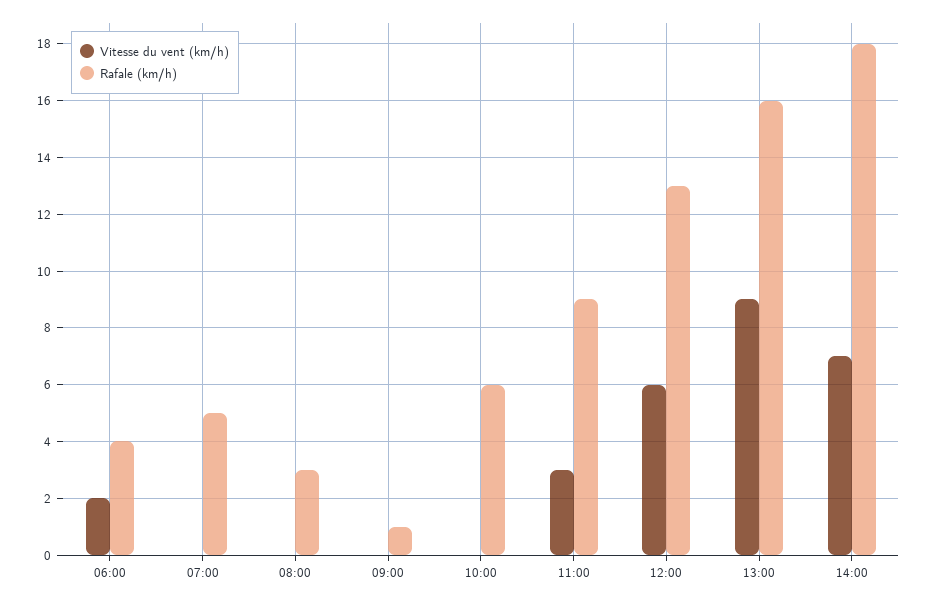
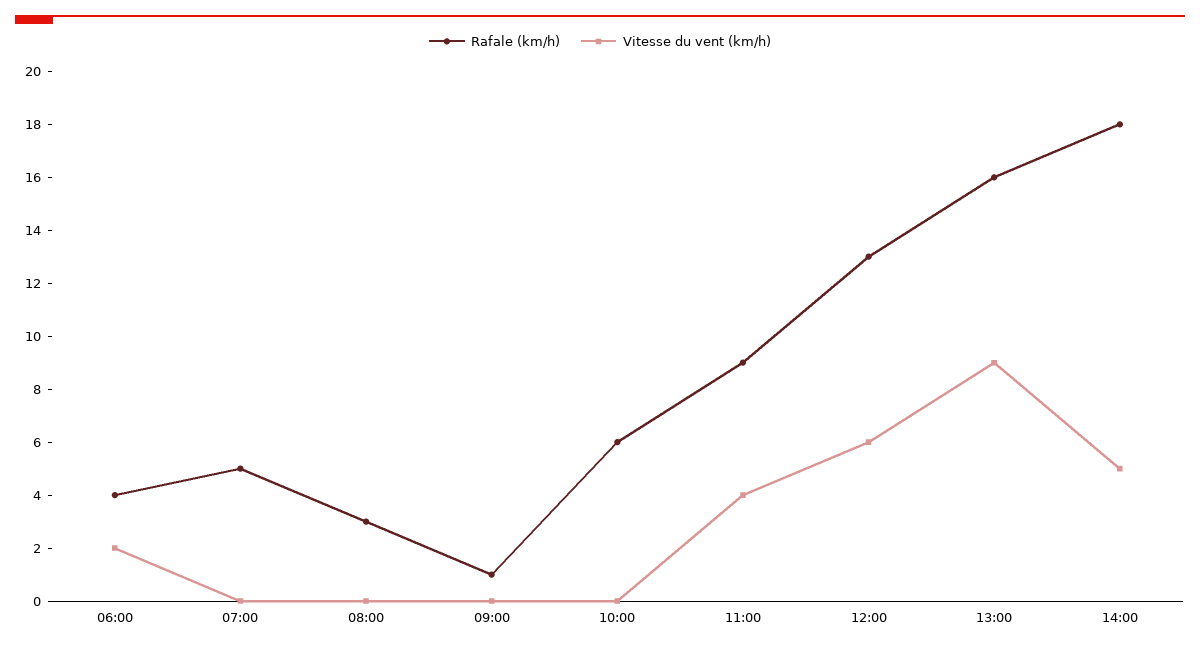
Vitesse du vent (km/h), 11:00: 3 -> 4
Vitesse du vent (km/h), 14:00: 7 -> 5

